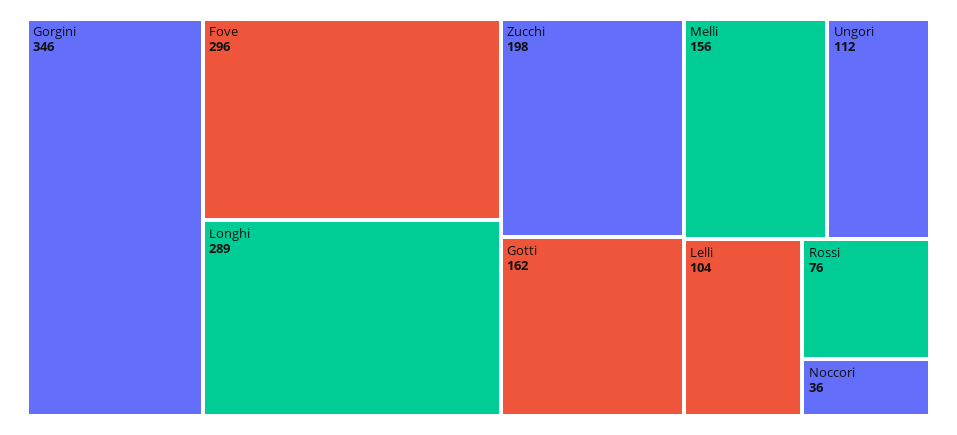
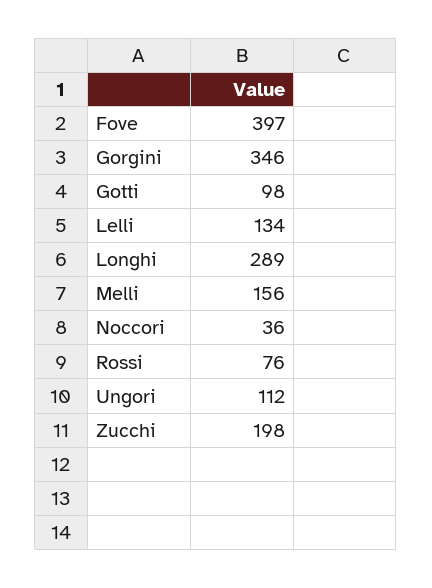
Fove: 296 -> 397
Gotti: 162 -> 98
Lelli: 104 -> 134

